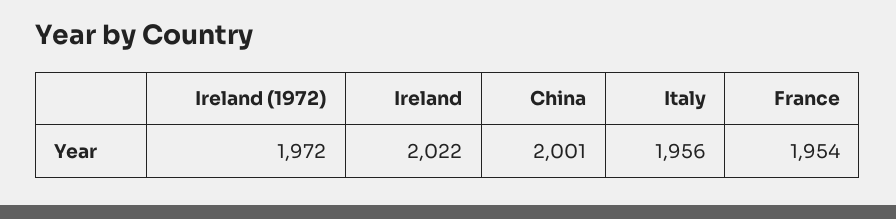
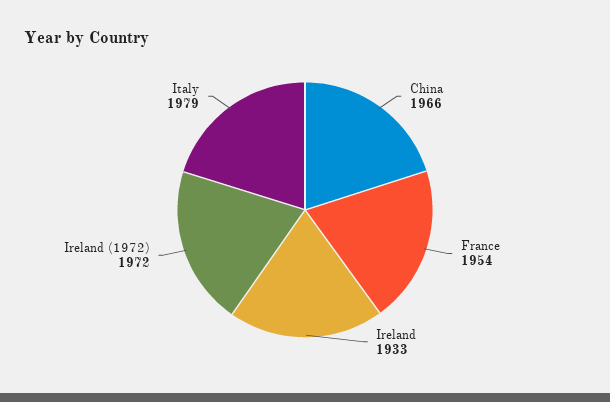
Ireland: 2022 -> 1933
China: 2001 -> 1966
Italy: 1956 -> 1979

